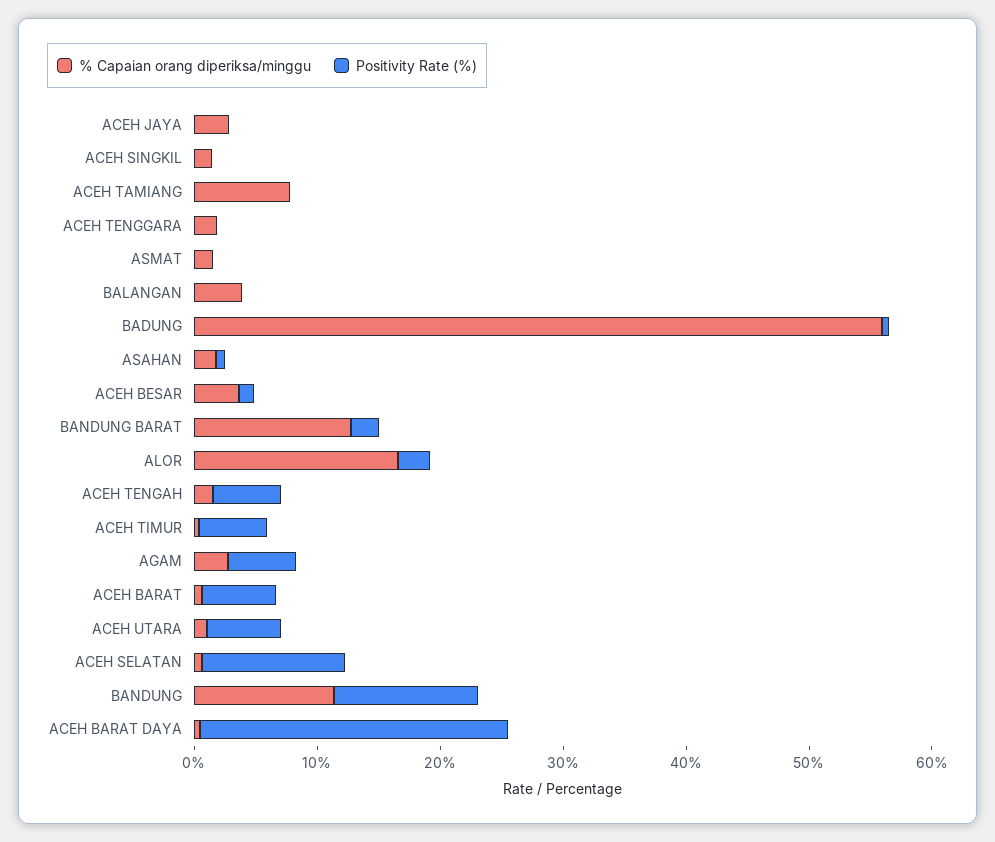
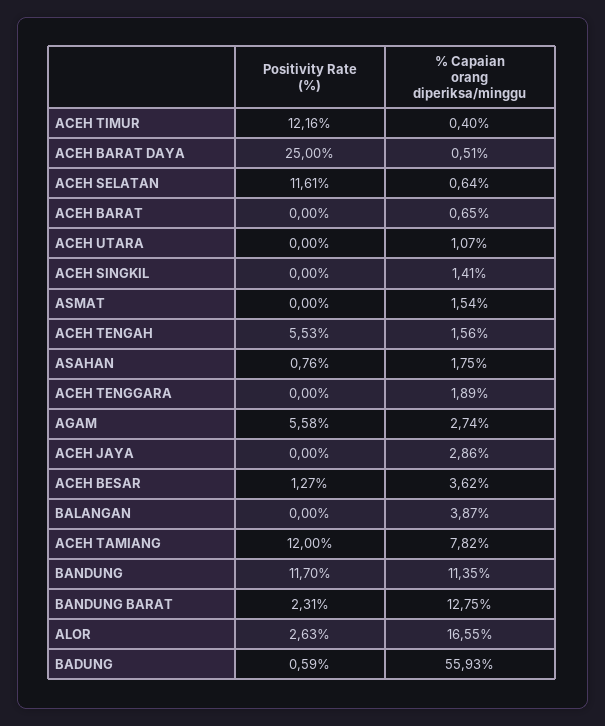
Positivity Rate (%), ACEH TAMIANG: 0 -> 12
Positivity Rate (%), ACEH TIMUR: 6 -> 12.16
Positivity Rate (%), ACEH BARAT: 6 -> 0
Positivity Rate (%), ACEH UTARA: 6 -> 0

